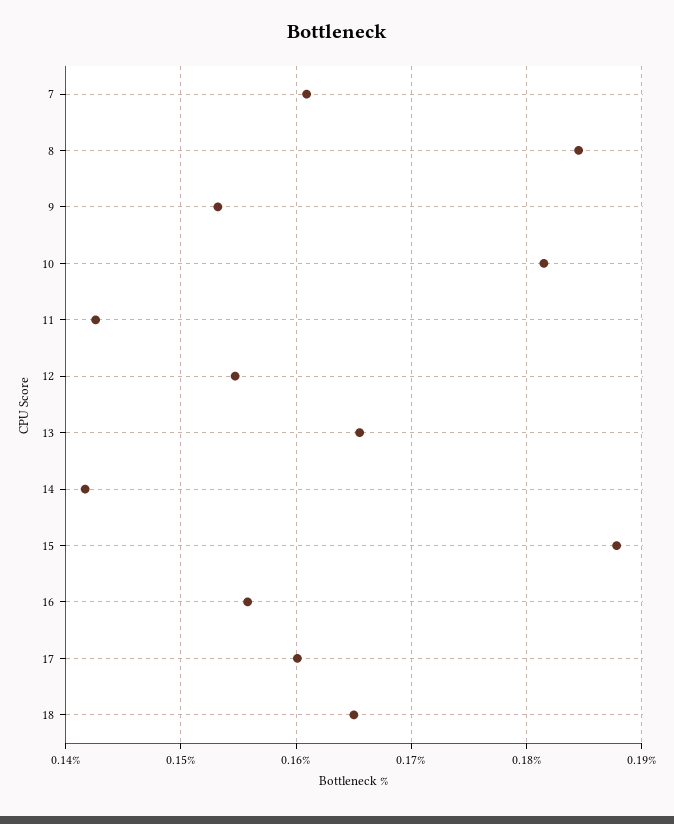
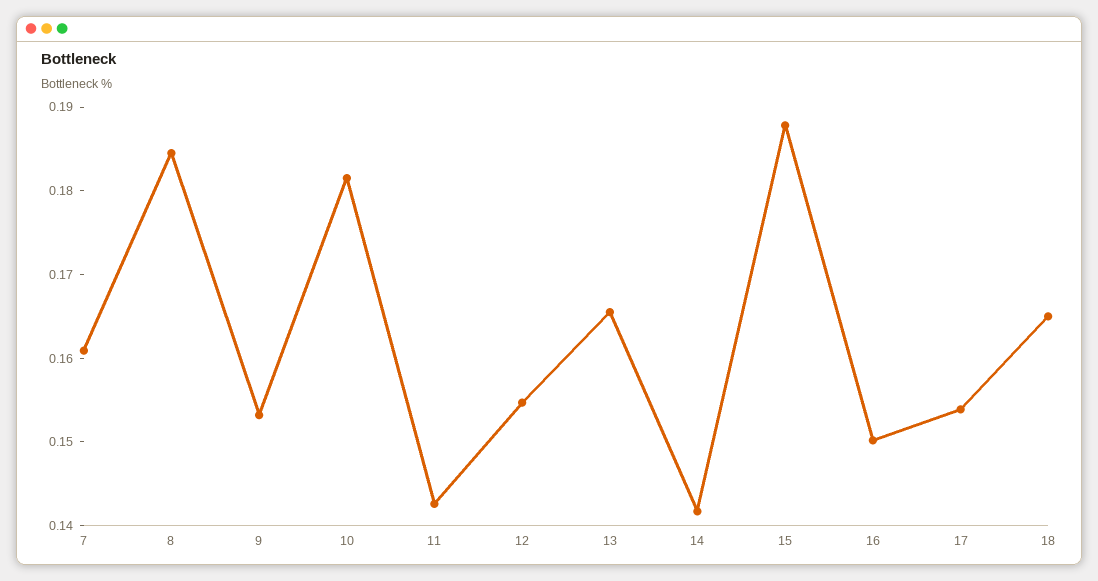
16: 0.156 -> 0.15
17: 0.16 -> 0.154

